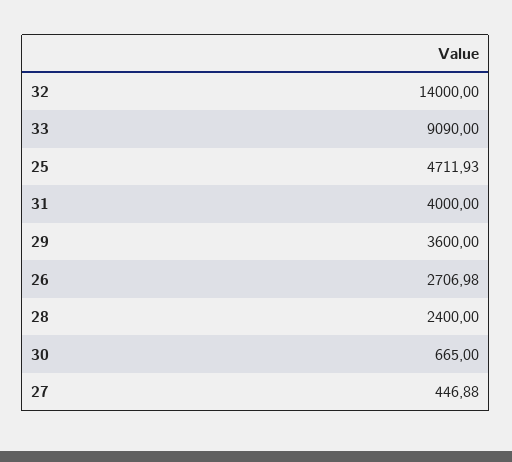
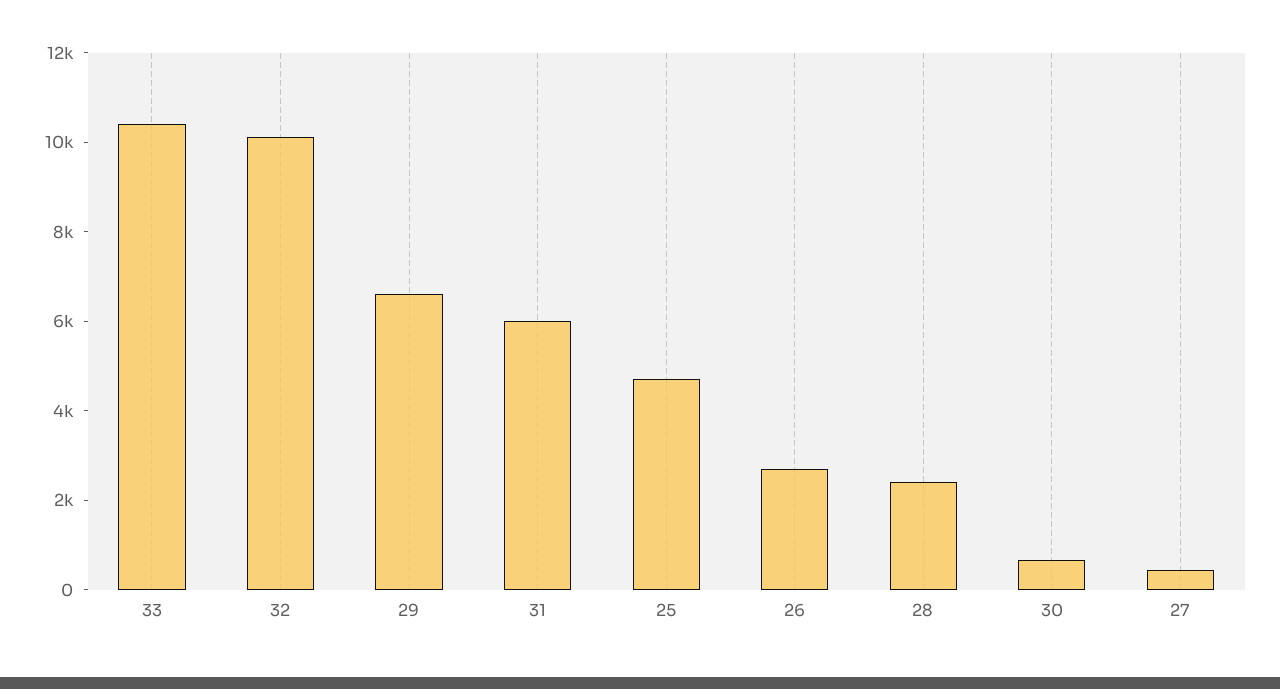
32: 14000 -> 10000
33: 9090 -> 10500
31: 4000 -> 6000
29: 3600 -> 6500

